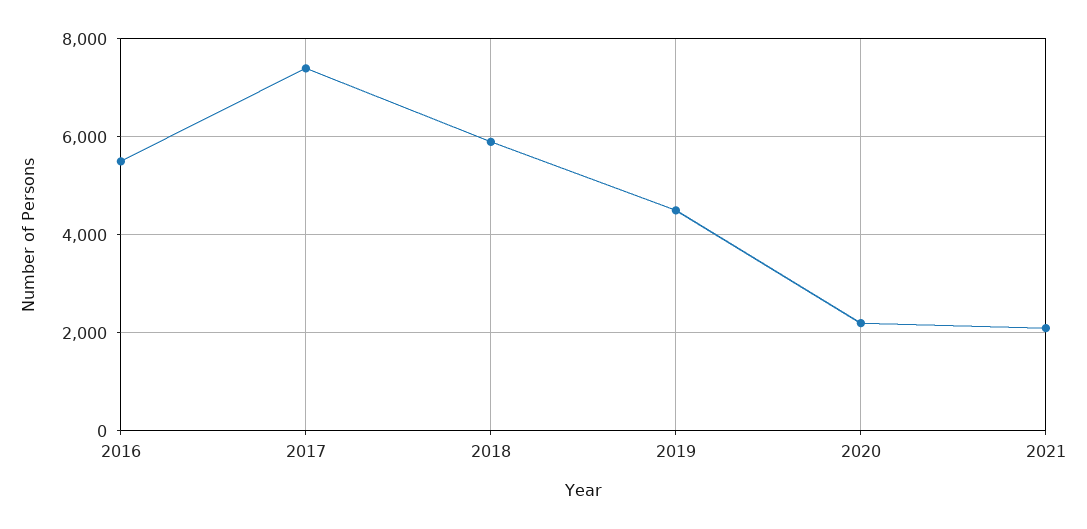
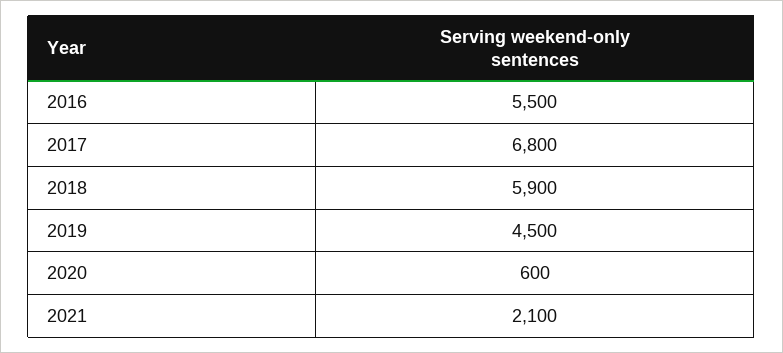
2017: 7400 -> 6800
2020: 2200 -> 600

